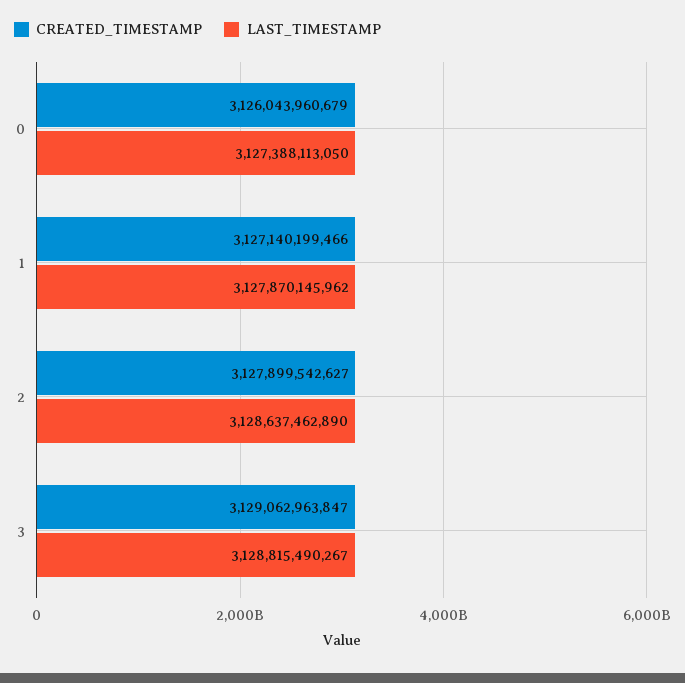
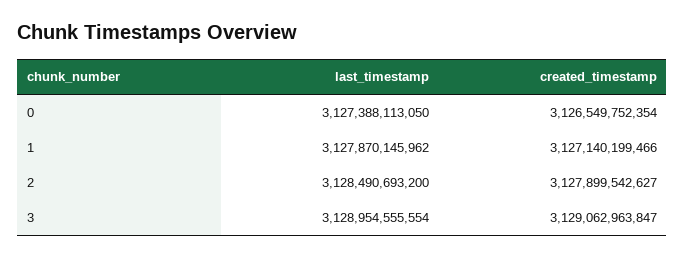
CREATED_TIMESTAMP, 0: 3126043960679 -> 3126549752354
LAST_TIMESTAMP, 2: 3128637462890 -> 3128490693200
LAST_TIMESTAMP, 3: 3128815490267 -> 3128954555554

